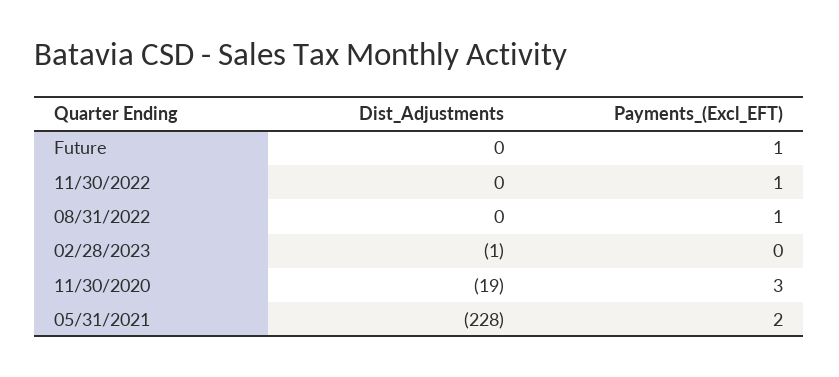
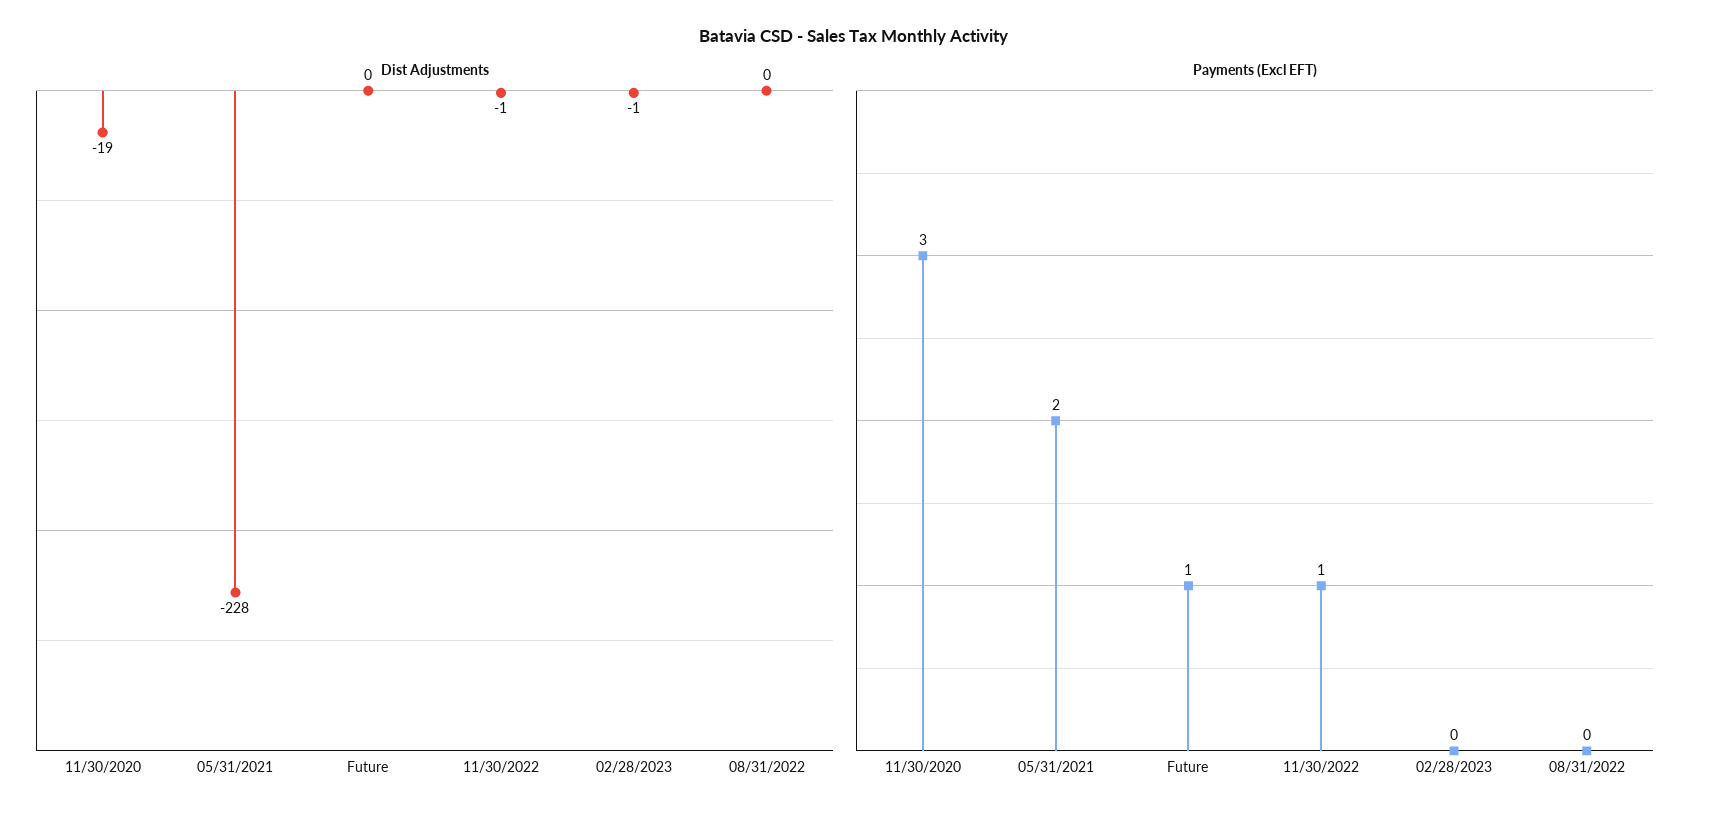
Dist_Adjustments, 11/30/2022: 0 -> -1
Payments_(Excl_EFT), 08/31/2022: 1 -> 0

